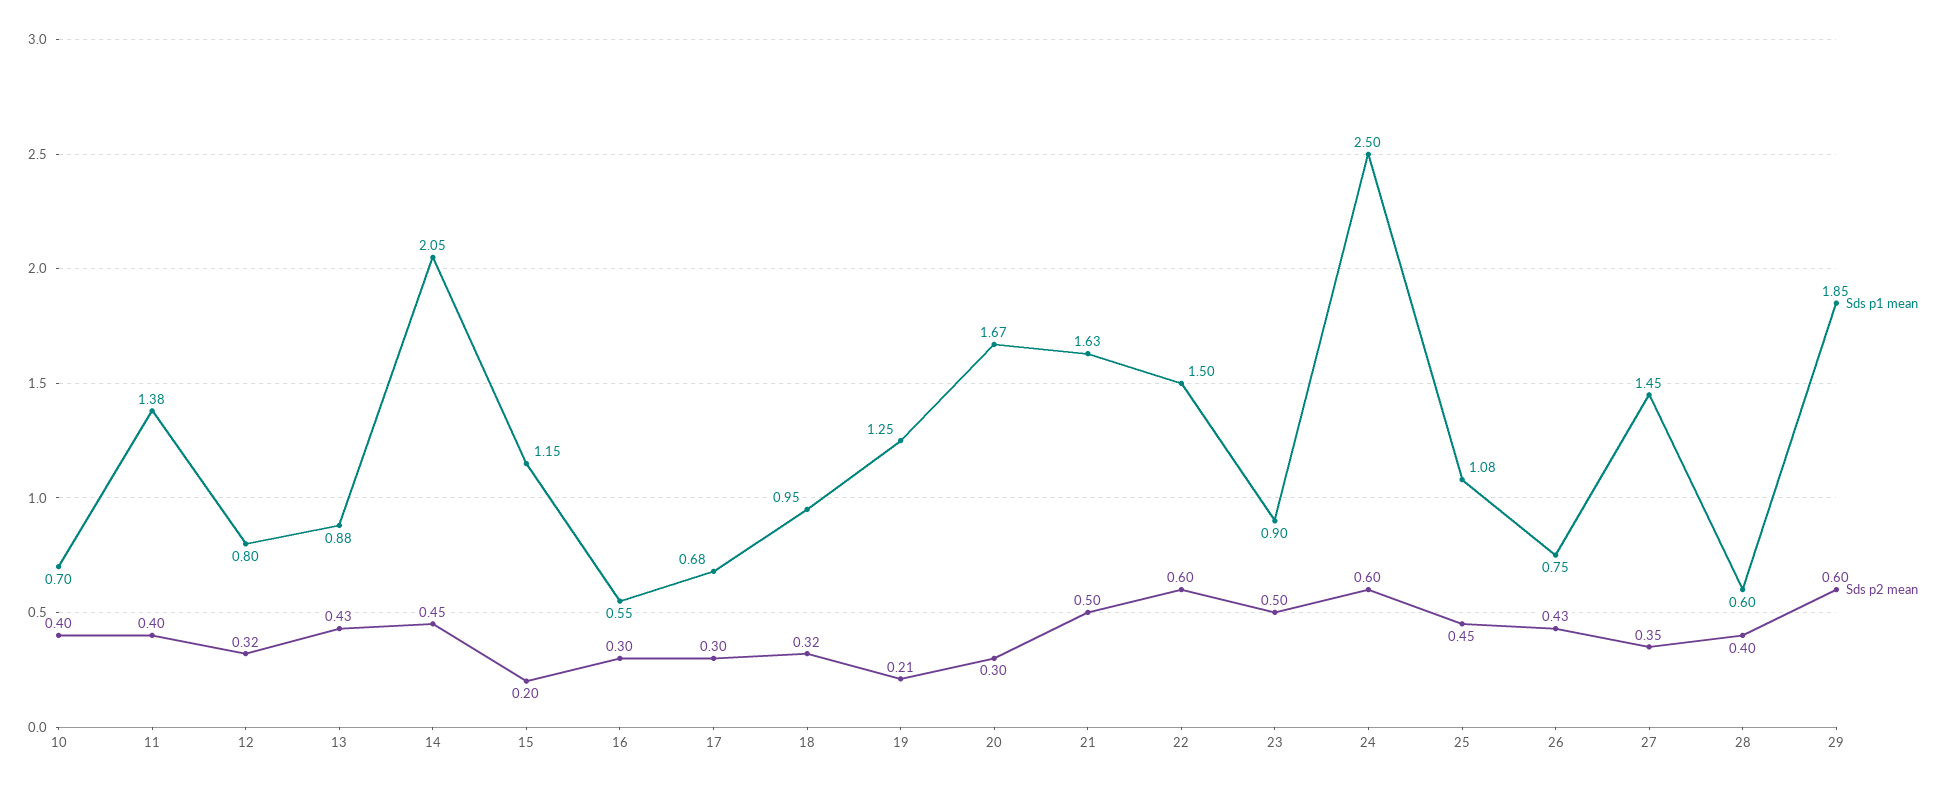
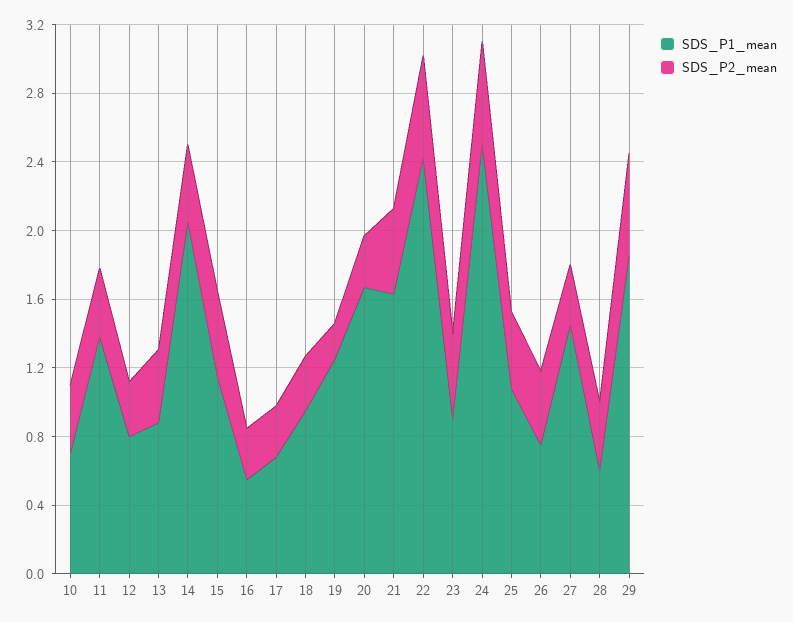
Sds p2 mean, 15: 0.2 -> 0.5
Sds p1 mean, 22: 1.5 -> 2.4

